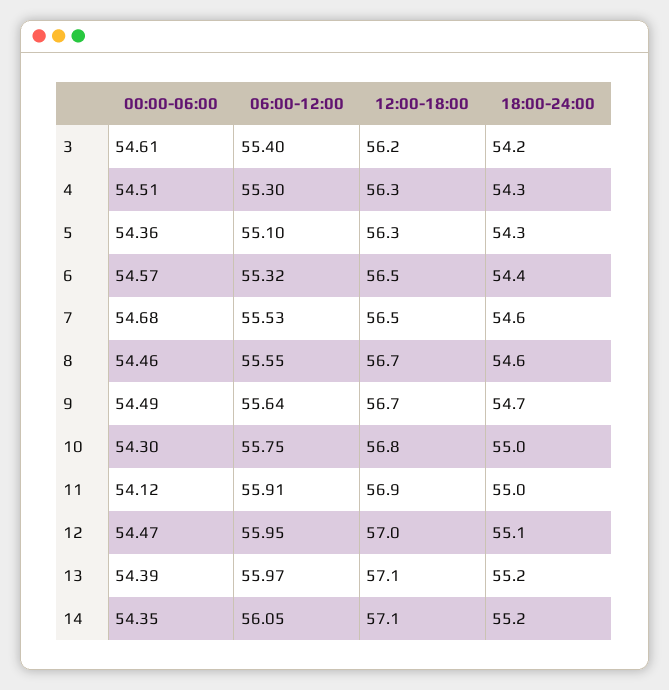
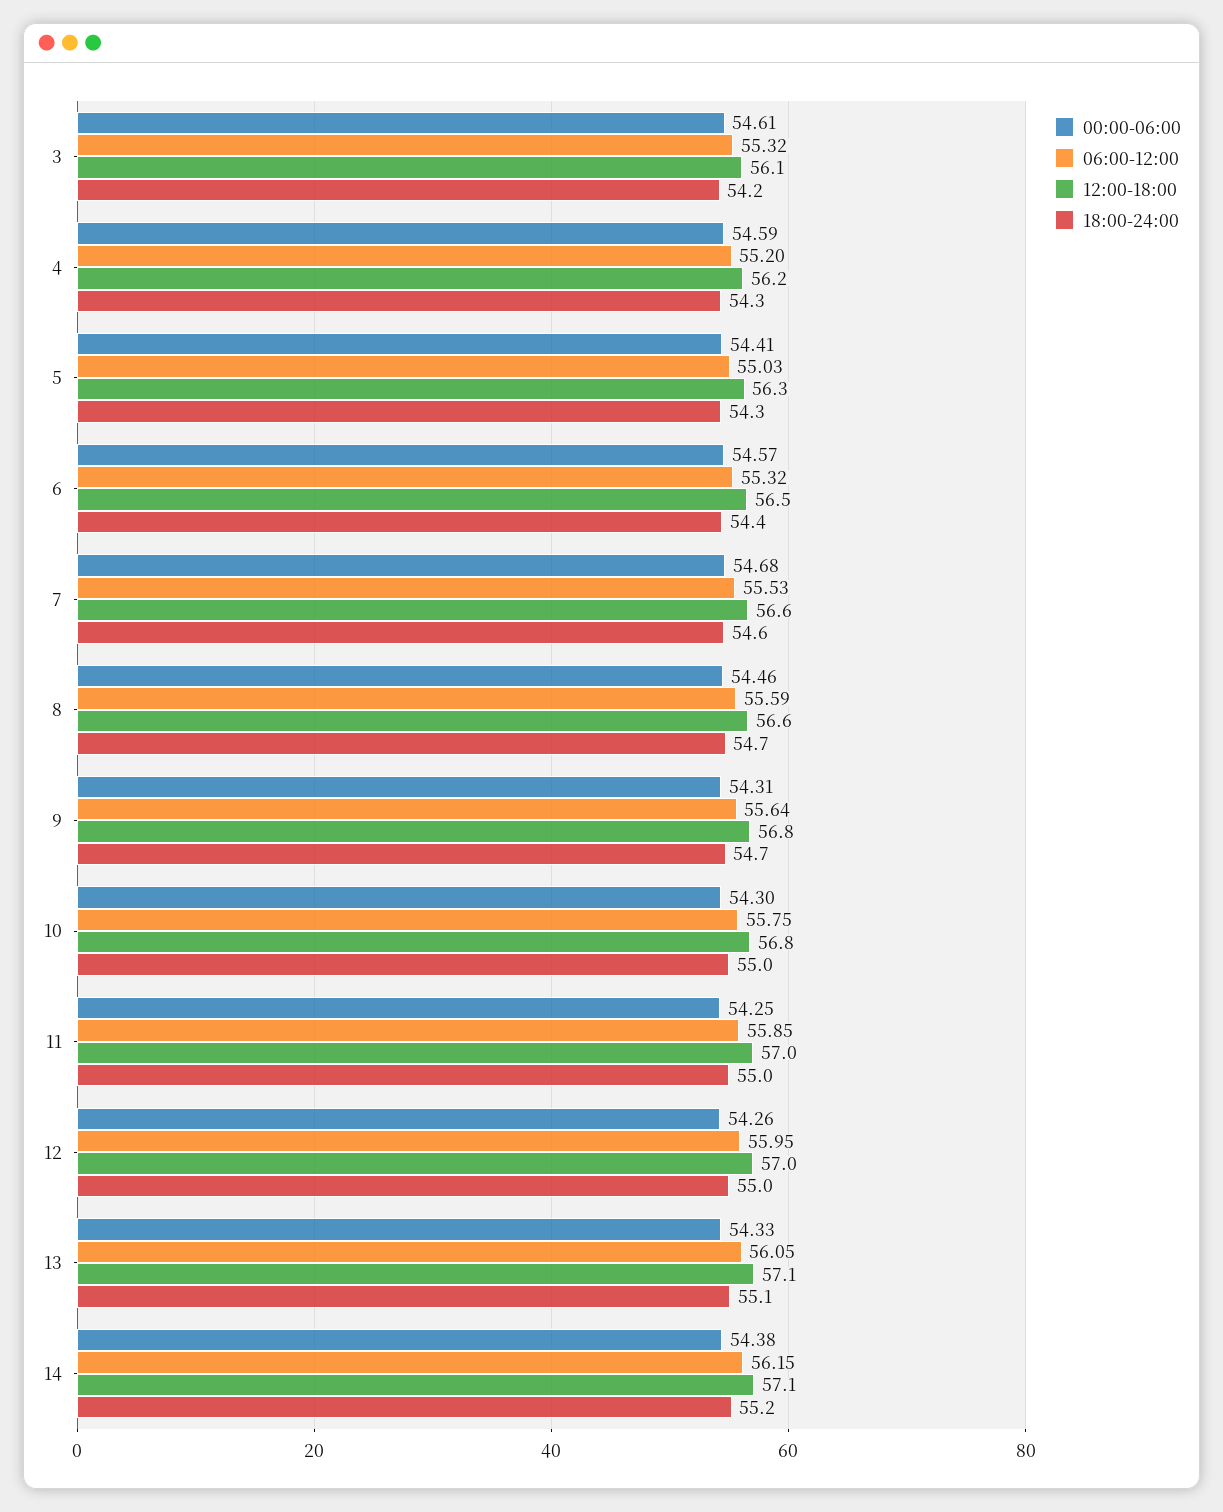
06:00-12:00, 3: 55.4 -> 55.32
12:00-18:00, 3: 56.2 -> 56.1
00:00-06:00, 4: 54.51 -> 54.59
06:00-12:00, 4: 55.3 -> 55.2
12:00-18:00, 4: 56.3 -> 56.2
00:00-06:00, 5: 54.36 -> 54.41
06:00-12:00, 5: 55.1 -> 55.03
12:00-18:00, 7: 56.5 -> 56.6
06:00-12:00, 8: 55.55 -> 55.59
12:00-18:00, 8: 56.7 -> 56.6
18:00-24:00, 8: 54.6 -> 54.7
00:00-06:00, 9: 54.49 -> 54.31
12:00-18:00, 9: 56.7 -> 56.8
00:00-06:00, 11: 54.12 -> 54.25
06:00-12:00, 11: 55.91 -> 55.85
12:00-18:00, 11: 56.9 -> 57
00:00-06:00, 12: 54.47 -> 54.26
18:00-24:00, 12: 55.1 -> 55
00:00-06:00, 13: 54.39 -> 54.33
06:00-12:00, 13: 55.97 -> 56.05
18:00-24:00, 13: 55.2 -> 55.1
00:00-06:00, 14: 54.35 -> 54.38
06:00-12:00, 14: 56.05 -> 56.15

